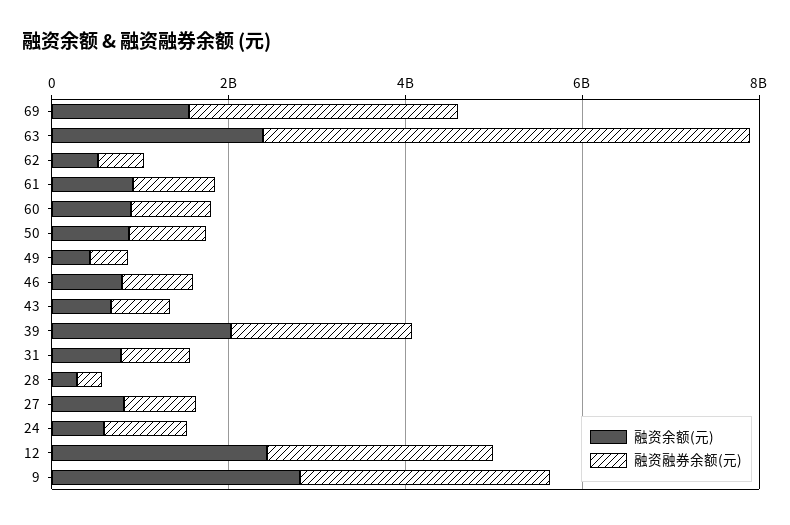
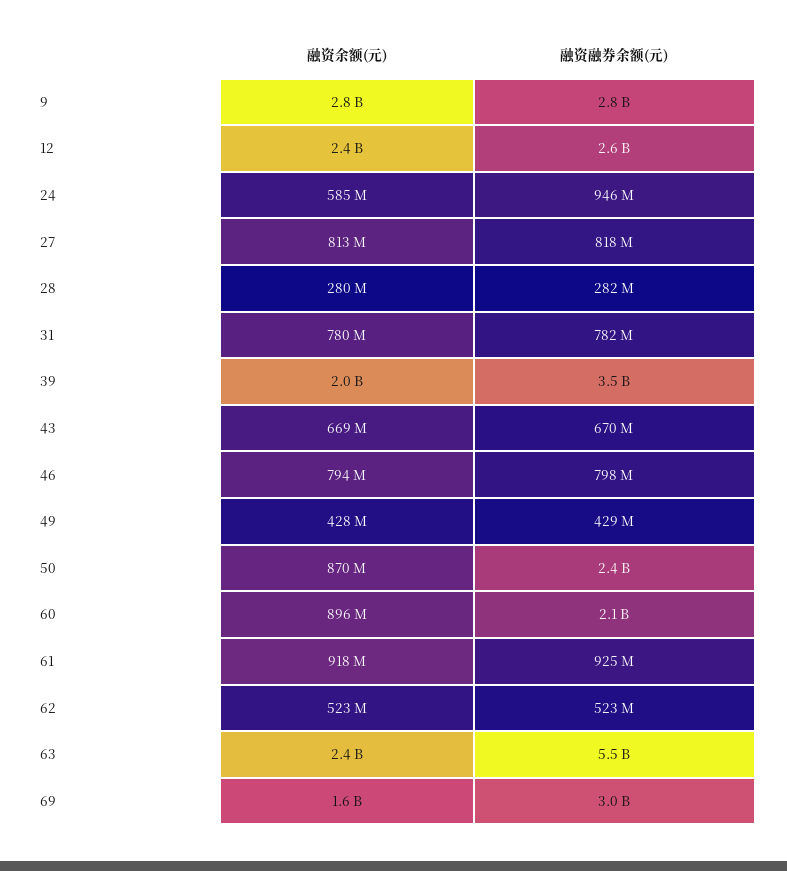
融资融券余额(元), 60: 1000000000 -> 2100000000
融资融券余额(元), 50: 1000000000 -> 2400000000
融资融券余额(元), 39: 2000000000 -> 3500000000

